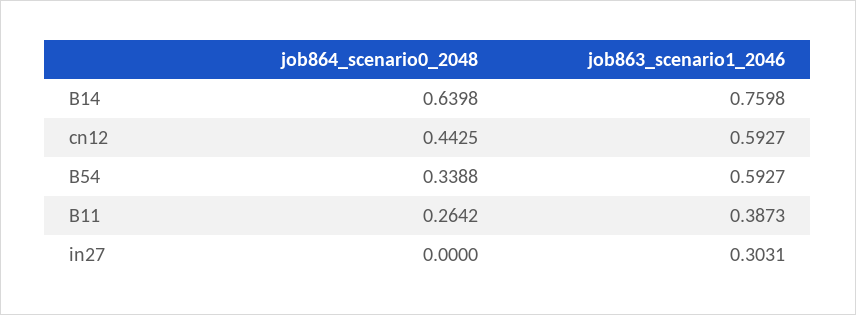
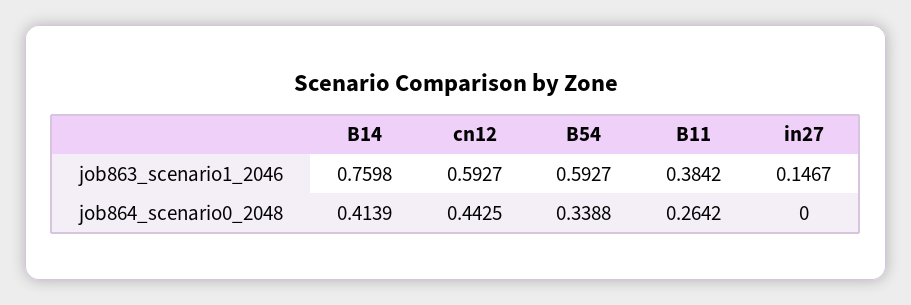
job864_scenario0_2048, B14: 0.6398 -> 0.4139
job863_scenario1_2046, B11: 0.3873 -> 0.3842
job863_scenario1_2046, in27: 0.3031 -> 0.1467

